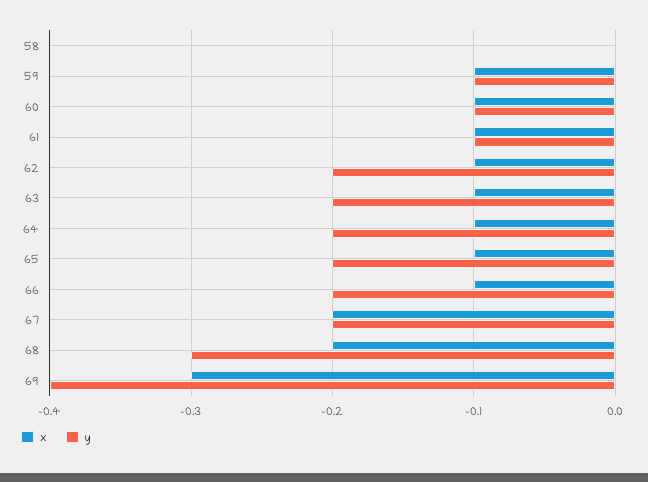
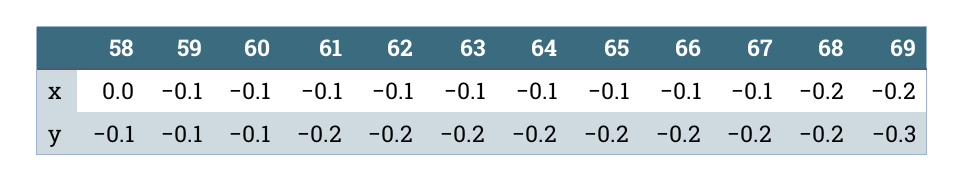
y, 58: 0 -> -0.1
y, 61: -0.1 -> -0.2
x, 67: -0.2 -> -0.1
y, 68: -0.3 -> -0.2
x, 69: -0.3 -> -0.2
y, 69: -0.4 -> -0.3

